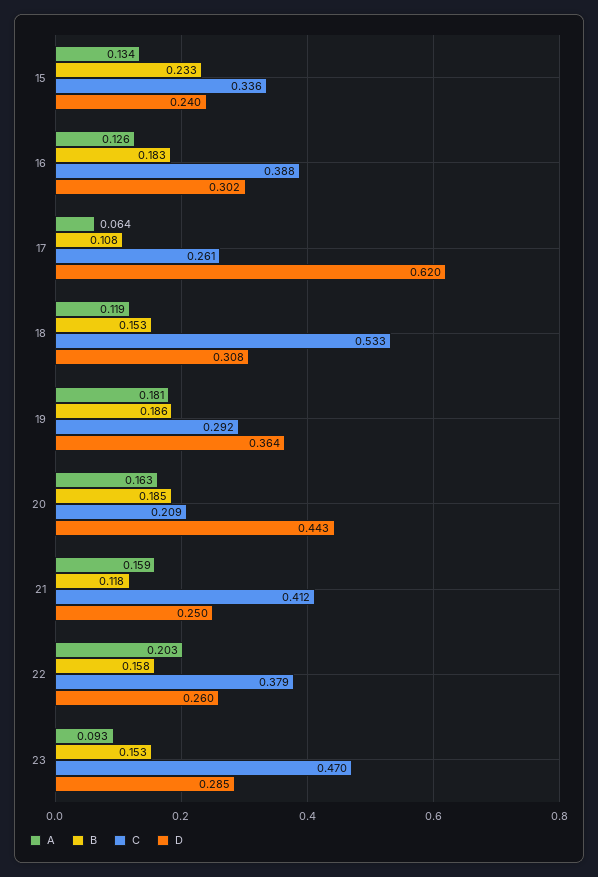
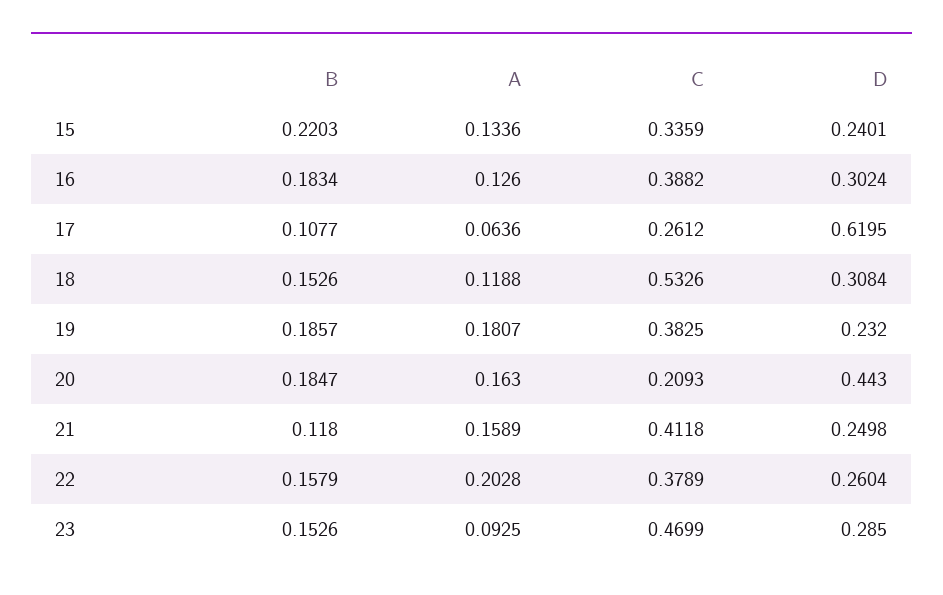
B, 15: 0.233 -> 0.2203
C, 19: 0.292 -> 0.3825
D, 19: 0.364 -> 0.232

